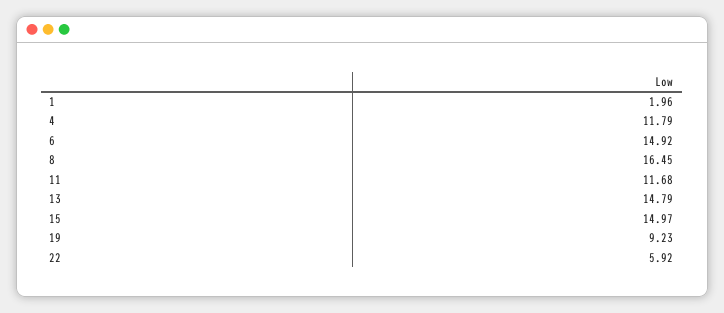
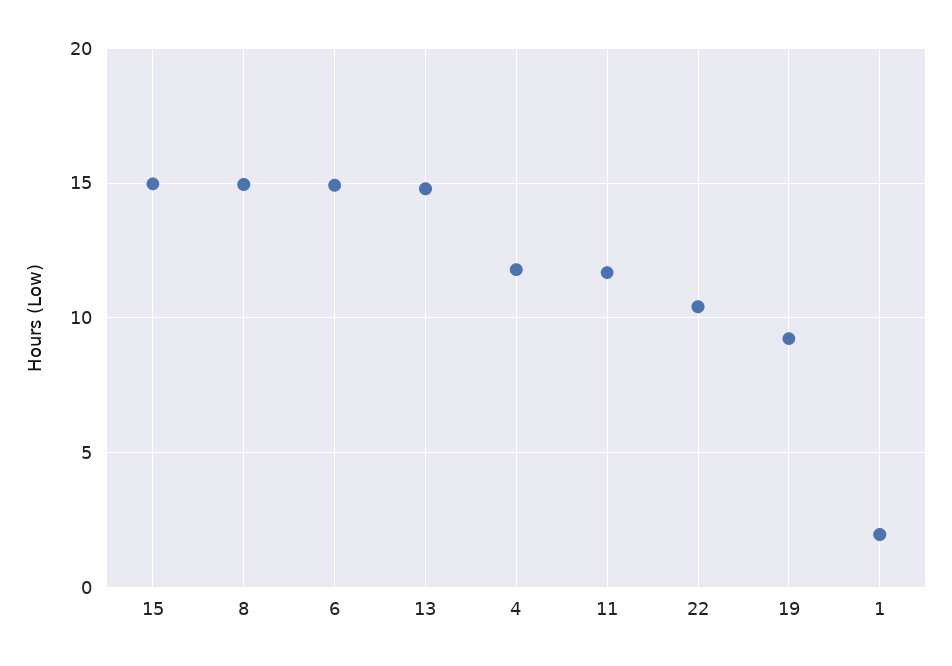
8: 16.45 -> 15
22: 5.92 -> 10.5

